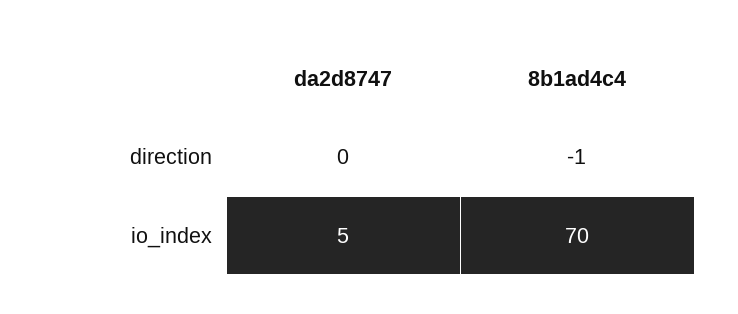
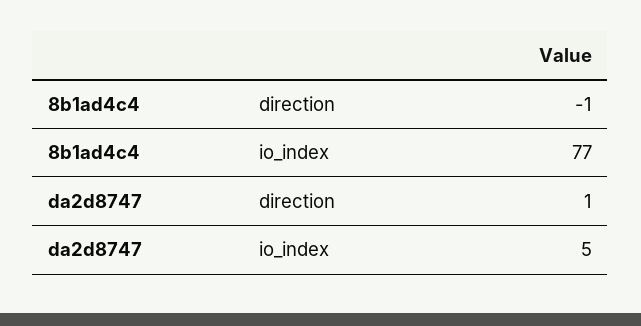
da2d8747, direction: 0 -> 1
8b1ad4c4, io_index: 70 -> 77

